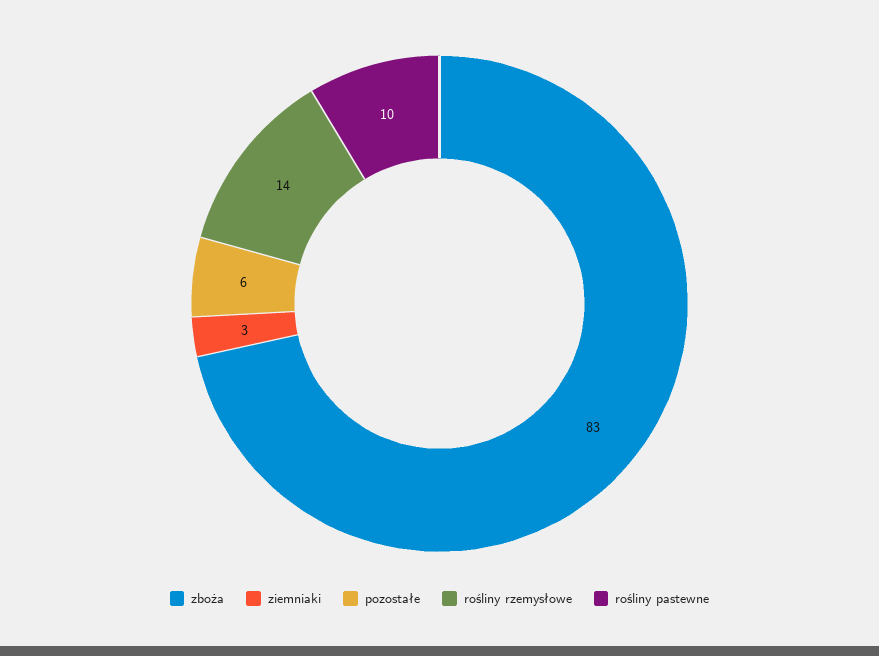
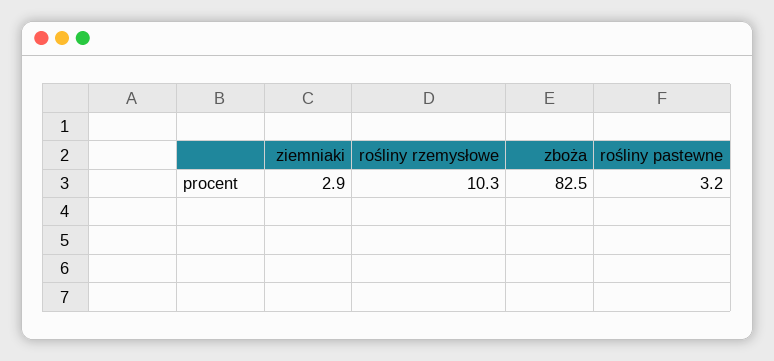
pozostałe: 6 -> none
rośliny rzemysłowe: 14 -> 10.3
rośliny pastewne: 10 -> 3.2

